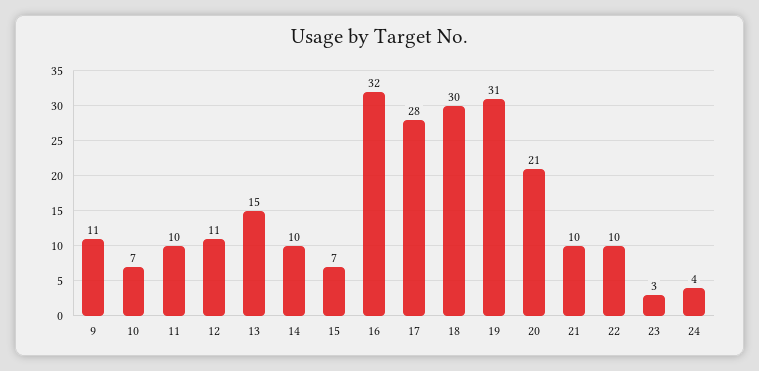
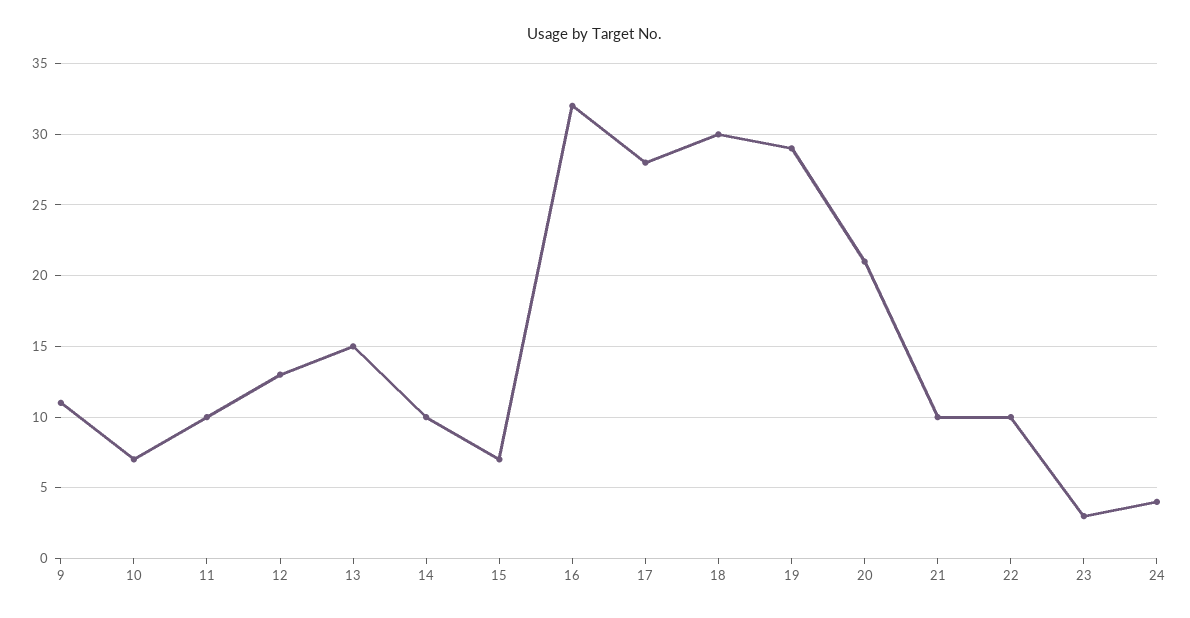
12: 11 -> 13
19: 31 -> 29

